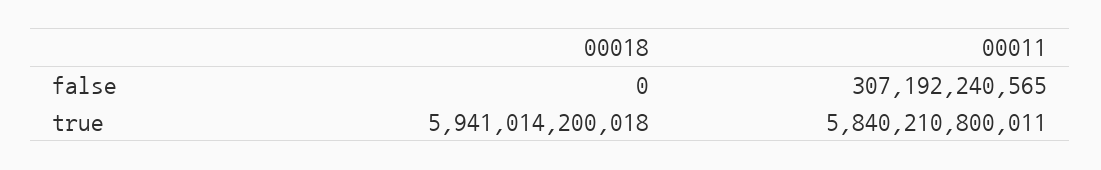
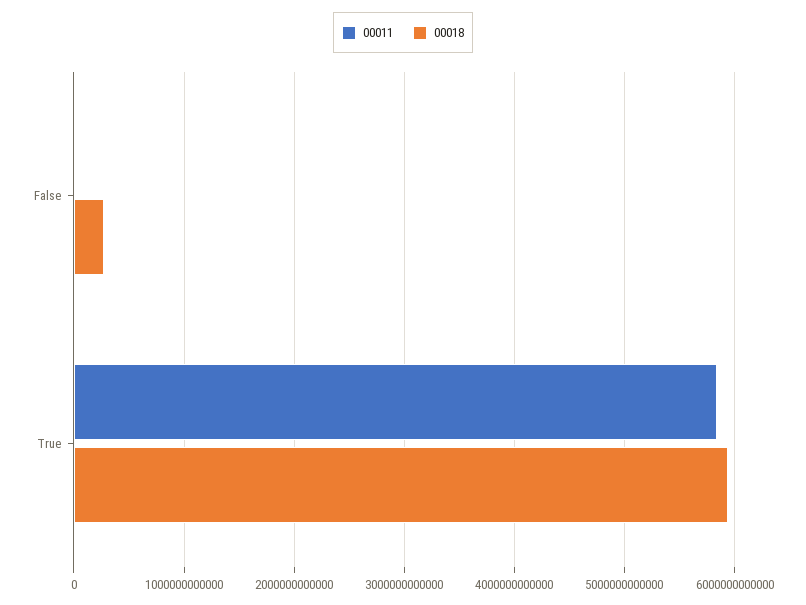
00018, false: 0 -> 300000000000
00011, false: 307192240565 -> 0

